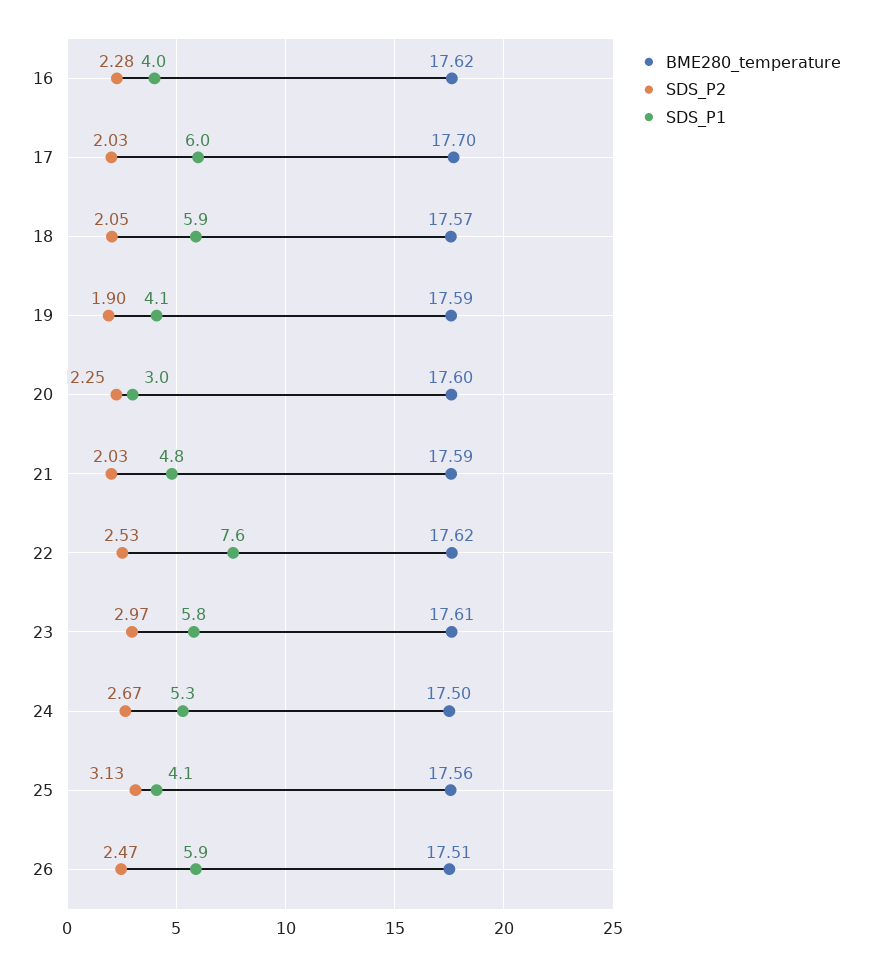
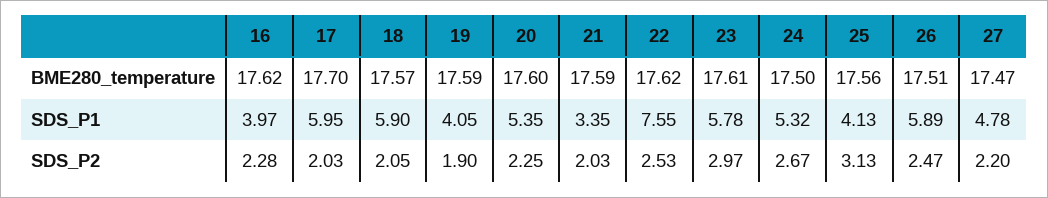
SDS_P1, 20: 3 -> 5.35
SDS_P1, 21: 4.8 -> 3.35
BME280_temperature, 27: none -> 17.47
SDS_P1, 27: none -> 4.78
SDS_P2, 27: none -> 2.2

